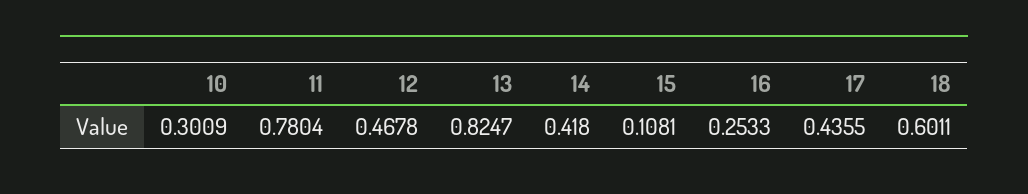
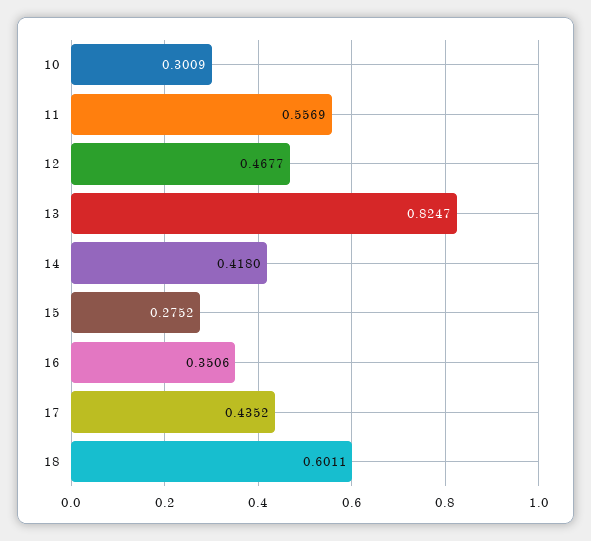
11: 0.7804 -> 0.5569
12: 0.4678 -> 0.4677
15: 0.1081 -> 0.2752
16: 0.2533 -> 0.3506
17: 0.4355 -> 0.4352

